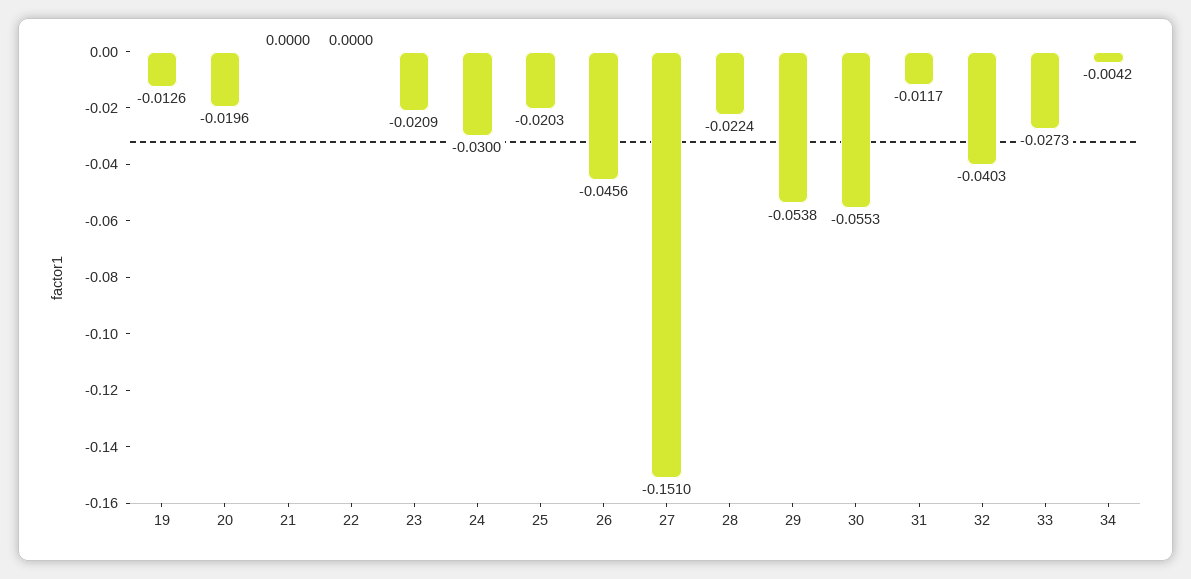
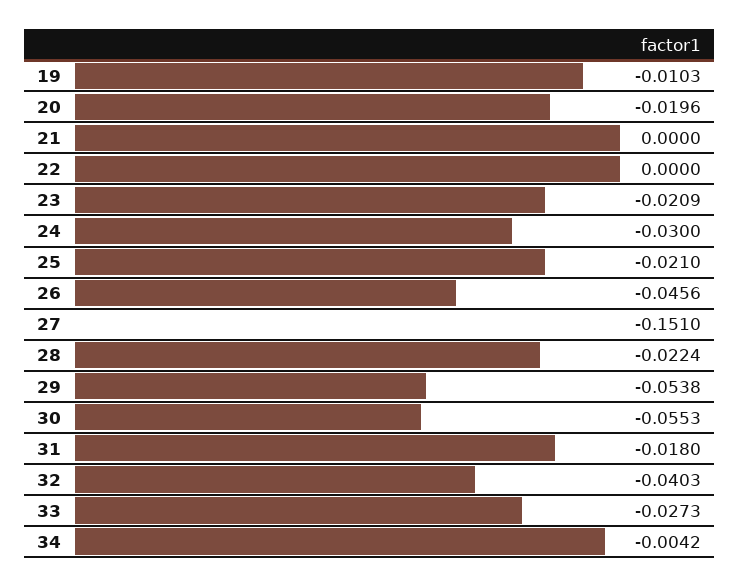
19: -0.0126 -> -0.0103
25: -0.0203 -> -0.021
31: -0.0117 -> -0.018

